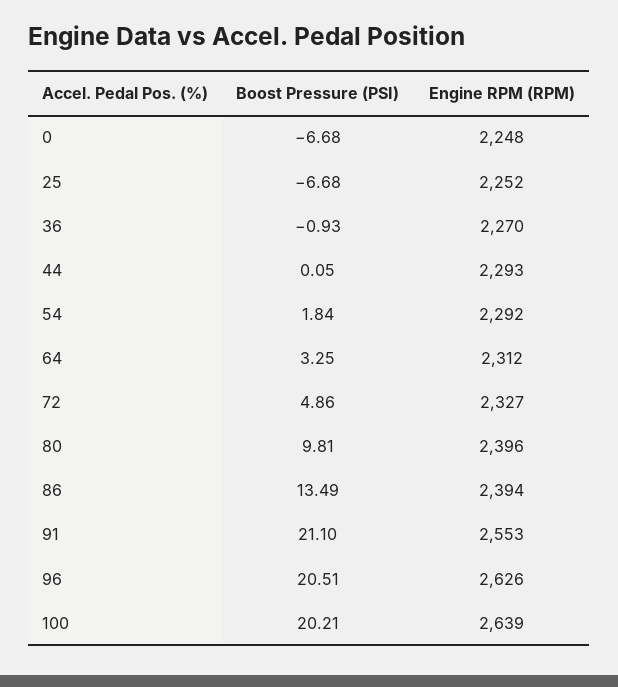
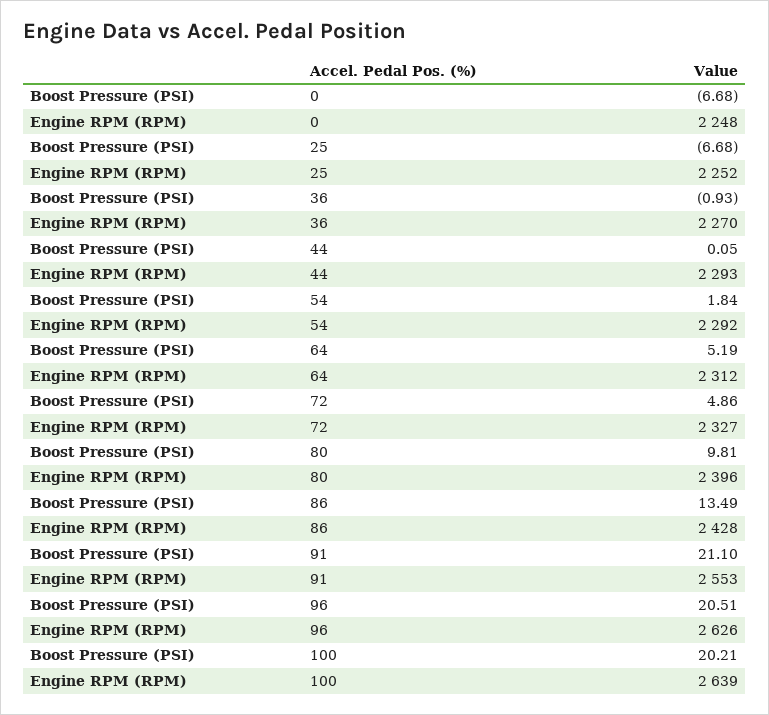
Boost Pressure (PSI), 64: 3.25 -> 5.19
Engine RPM (RPM), 86: 2394 -> 2428

